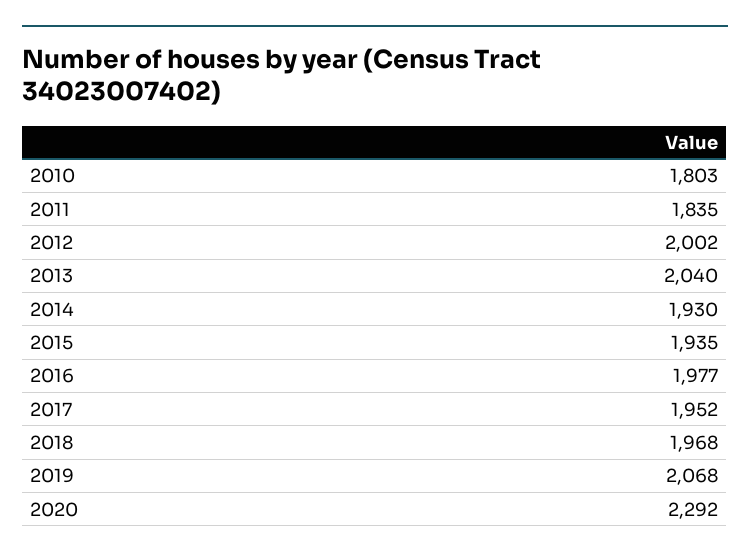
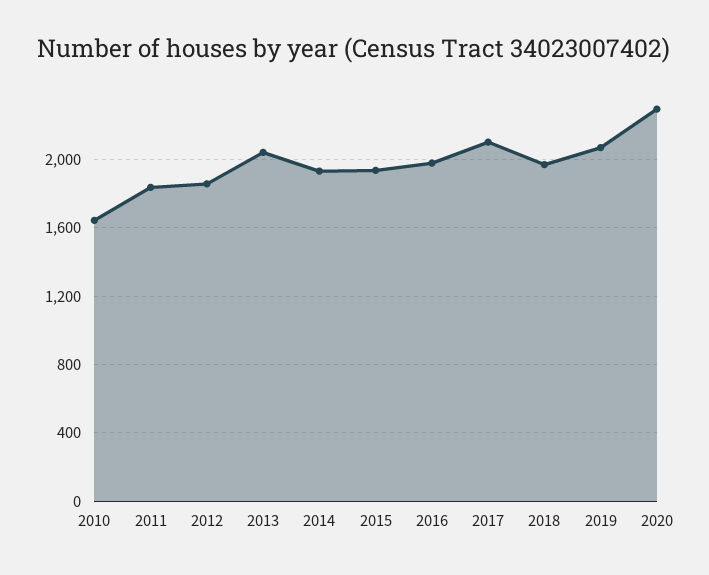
2010: 1803 -> 1650
2012: 2002 -> 1850
2017: 1952 -> 2100

